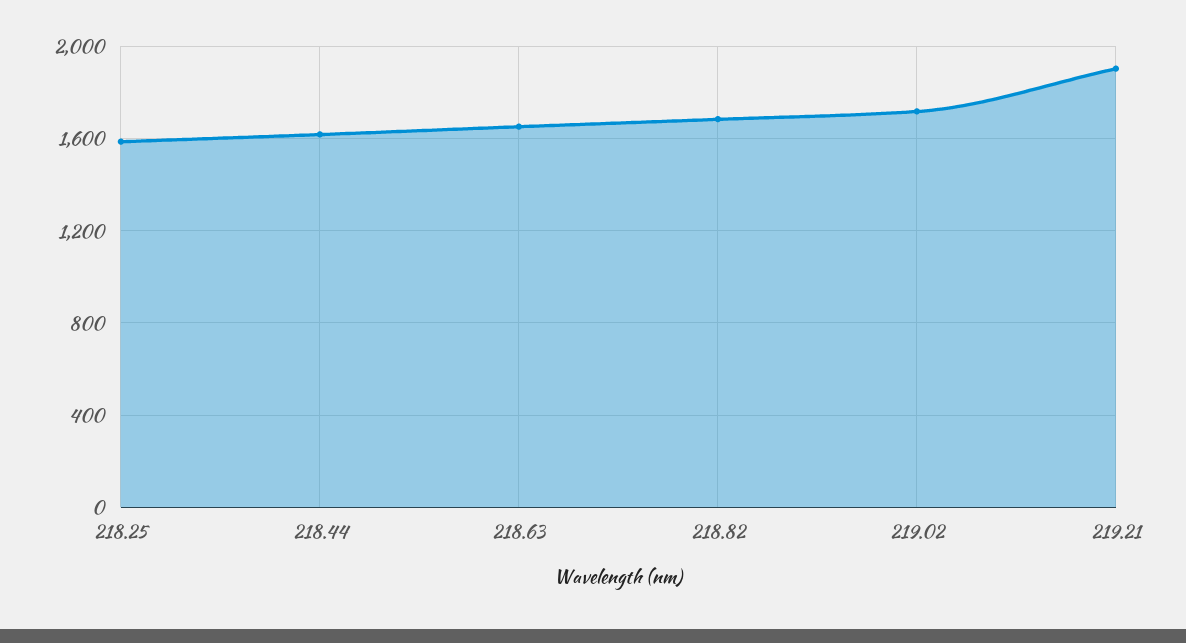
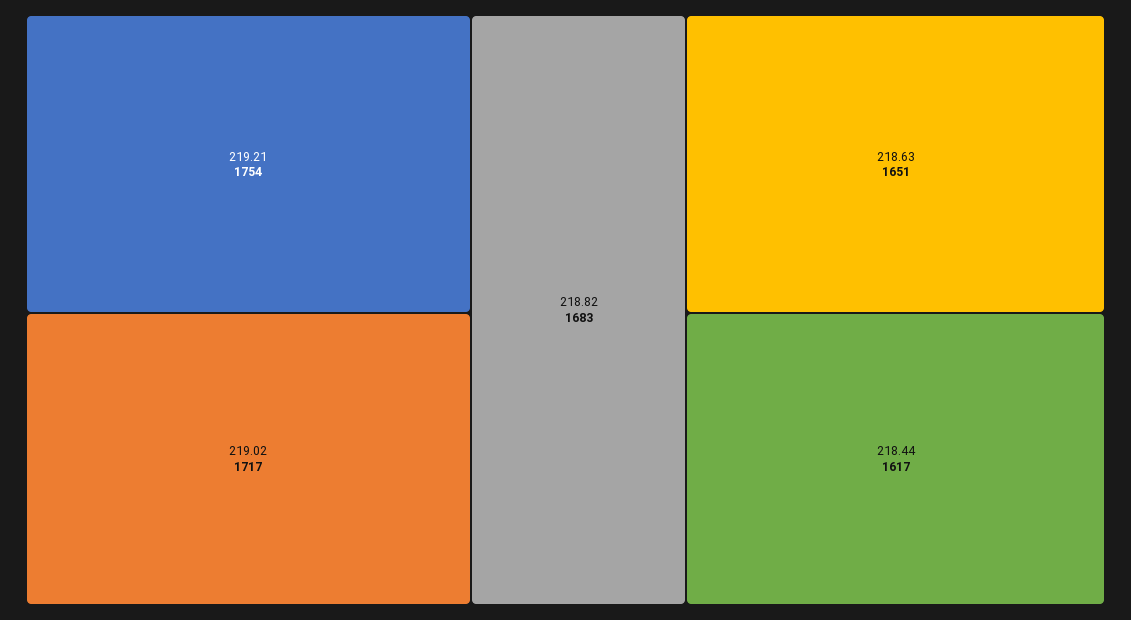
218.25: 1600 -> none
219.21: 1900 -> 1754

